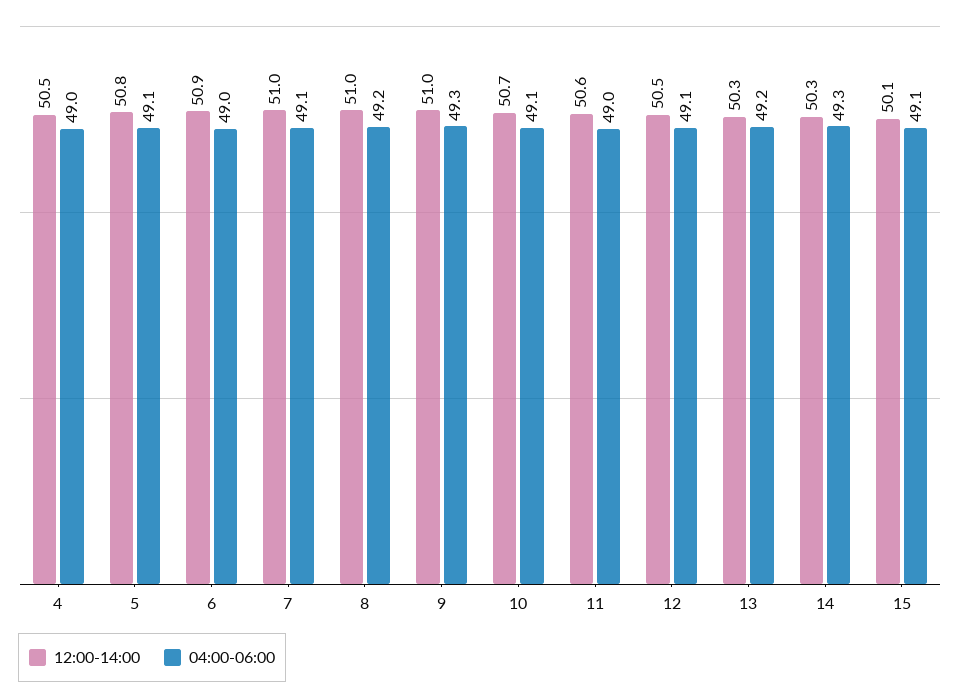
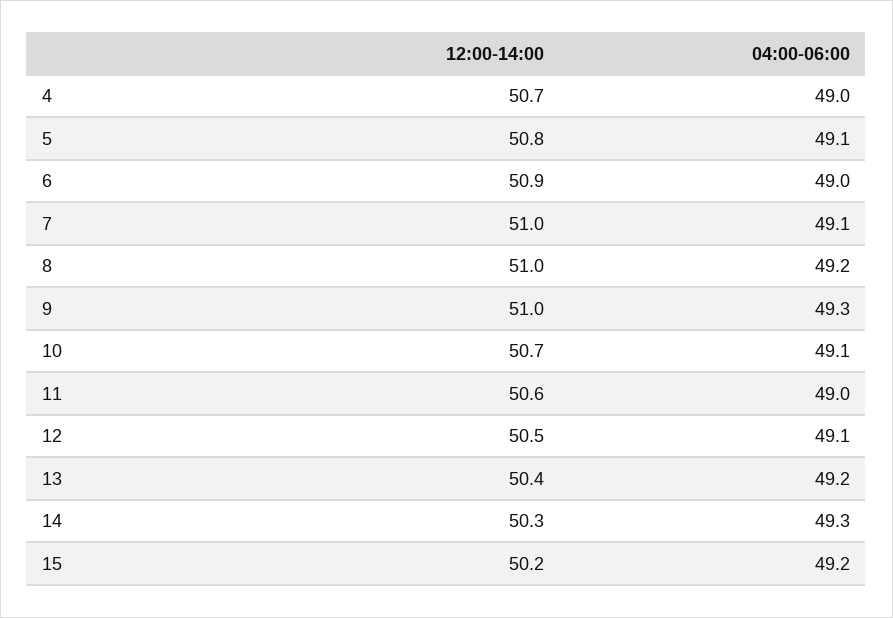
12:00-14:00, 4: 50.5 -> 50.7
12:00-14:00, 13: 50.3 -> 50.4
12:00-14:00, 15: 50.1 -> 50.2
04:00-06:00, 15: 49.1 -> 49.2

